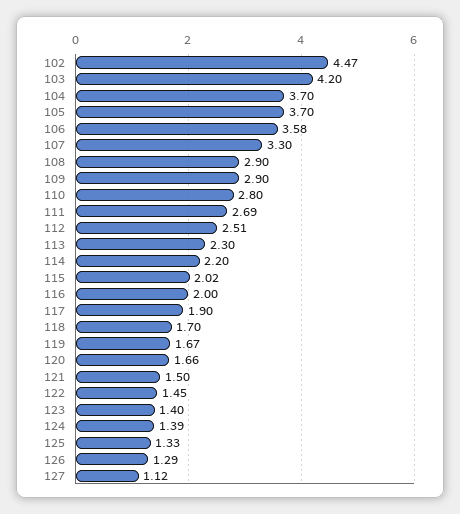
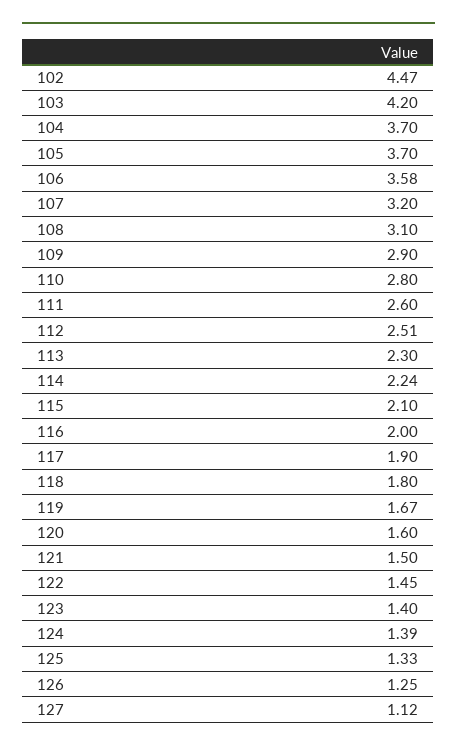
107: 3.3 -> 3.2
108: 2.9 -> 3.1
111: 2.69 -> 2.6
114: 2.2 -> 2.24
115: 2.02 -> 2.1
118: 1.7 -> 1.8
120: 1.66 -> 1.6
126: 1.29 -> 1.25

